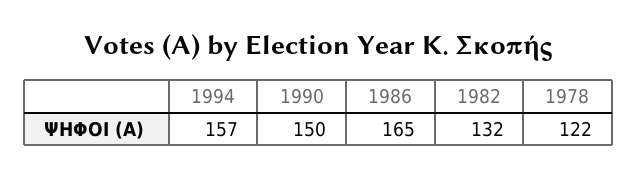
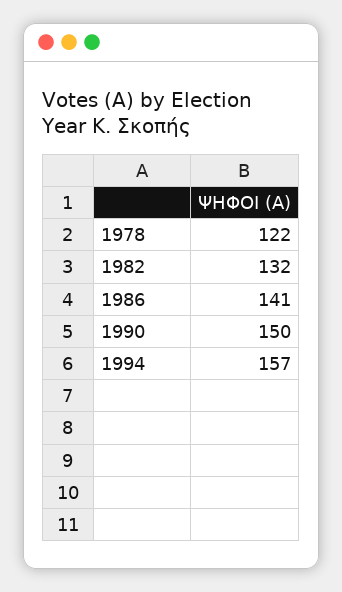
1986: 165 -> 141

